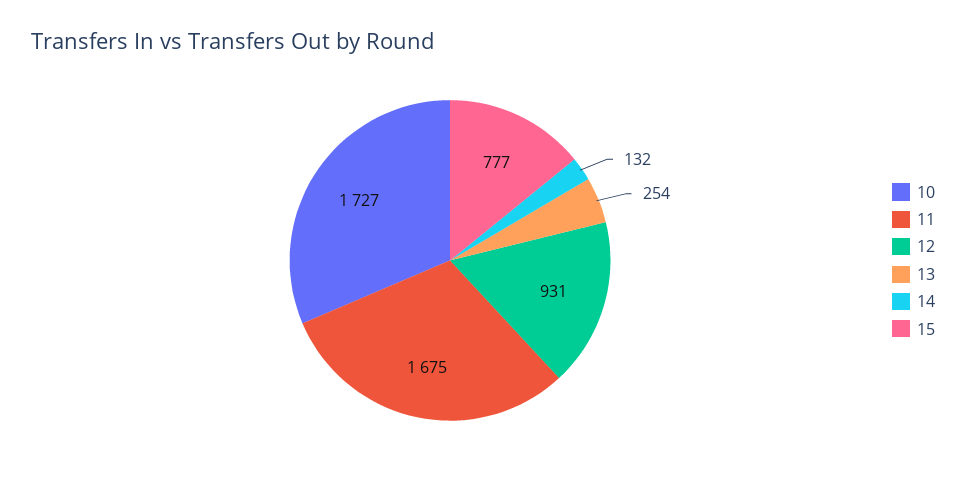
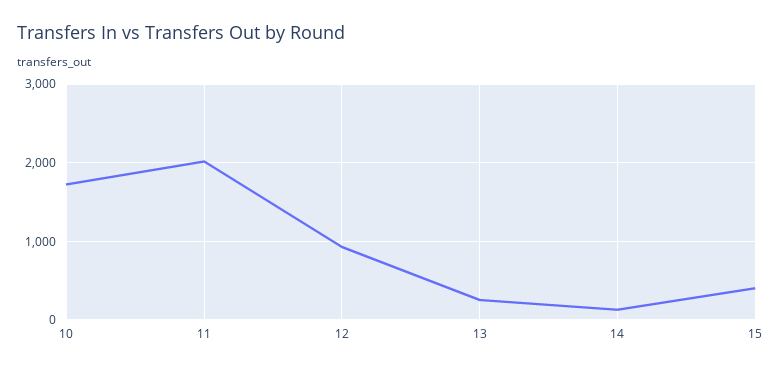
11: 1675 -> 2000
15: 777 -> 400

